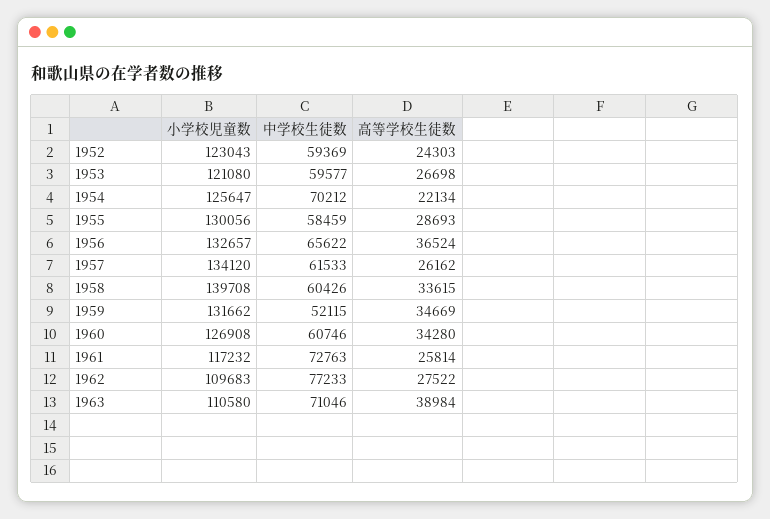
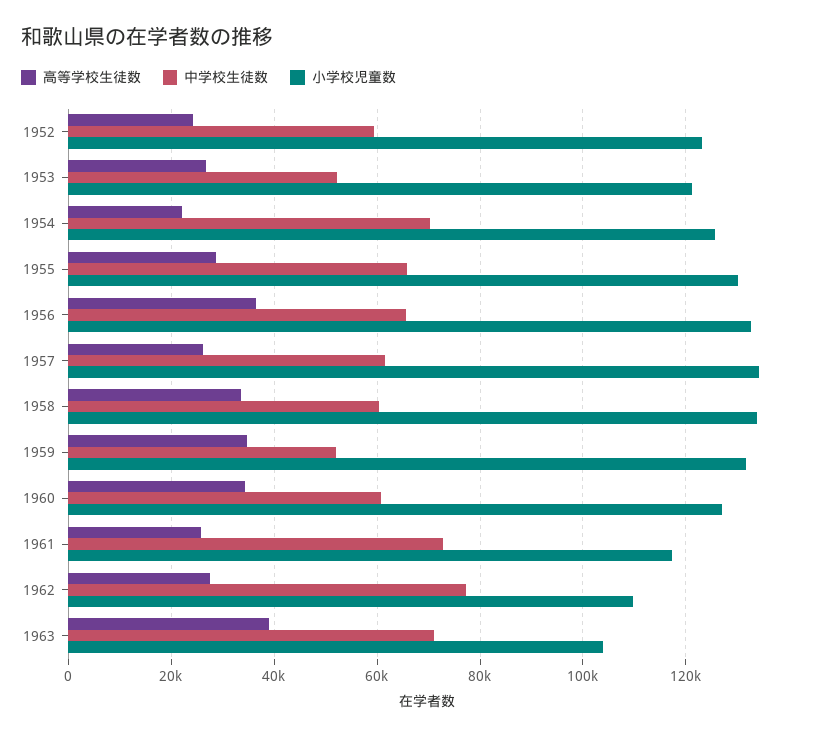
中学校生徒数, 1953: 59577 -> 52000
中学校生徒数, 1955: 58459 -> 66000
小学校児童数, 1958: 139708 -> 134000
小学校児童数, 1963: 110580 -> 104000

